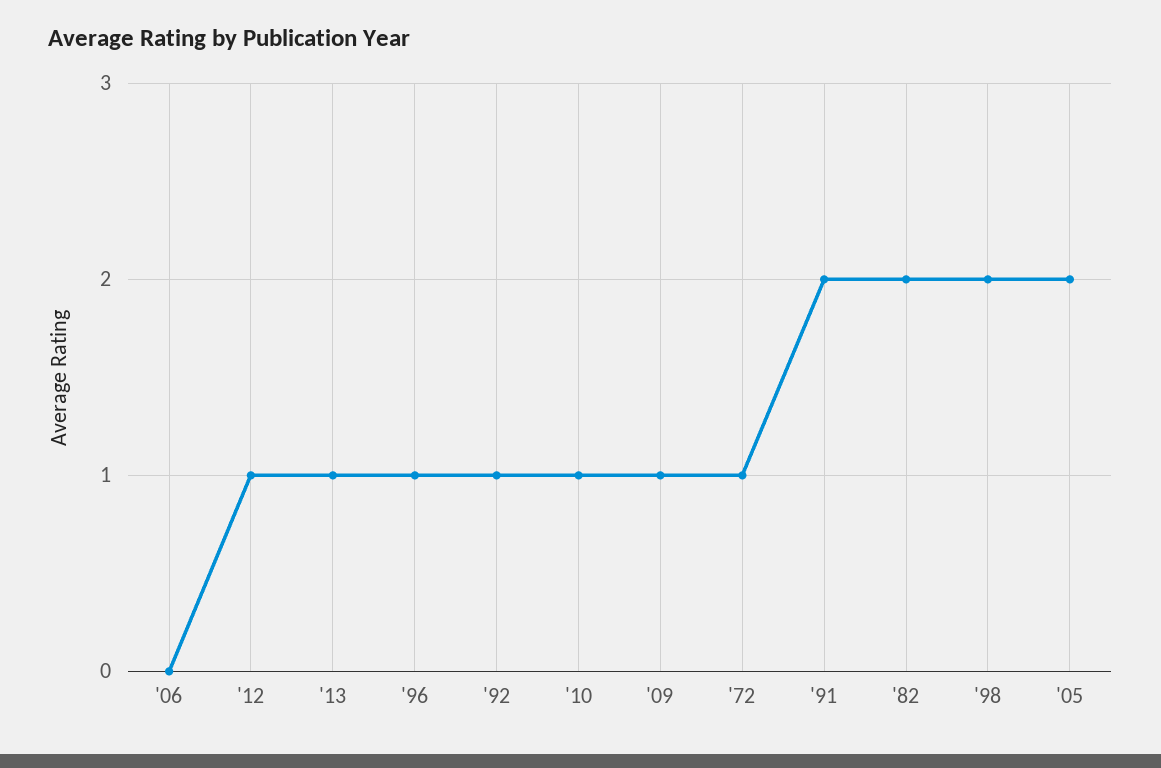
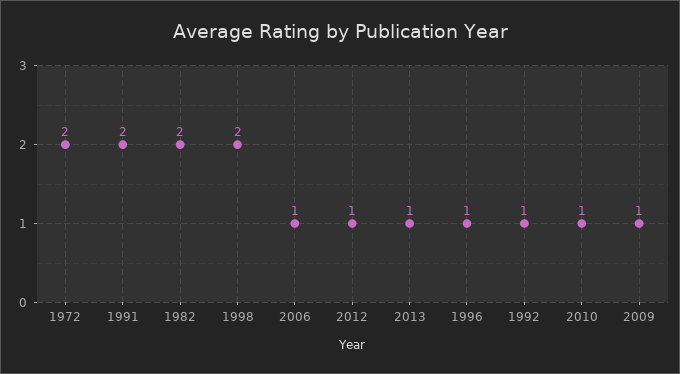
'06: 0 -> 1
'72: 1 -> 2
'05: 2 -> none

